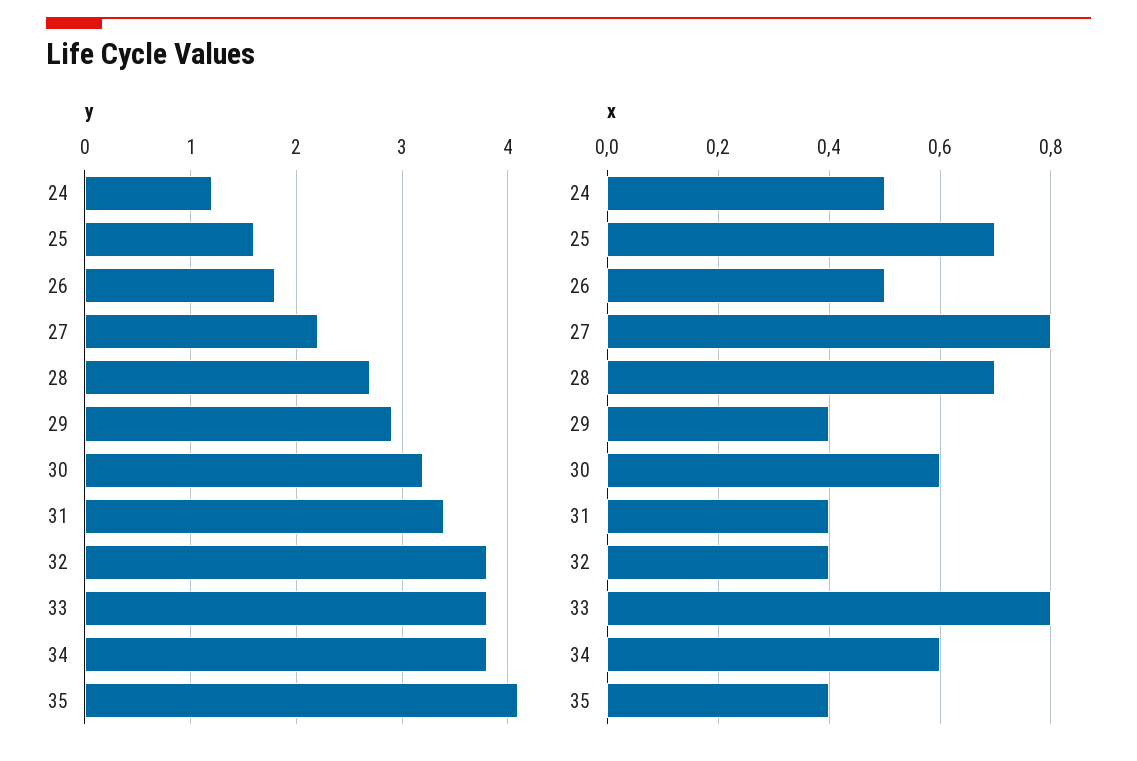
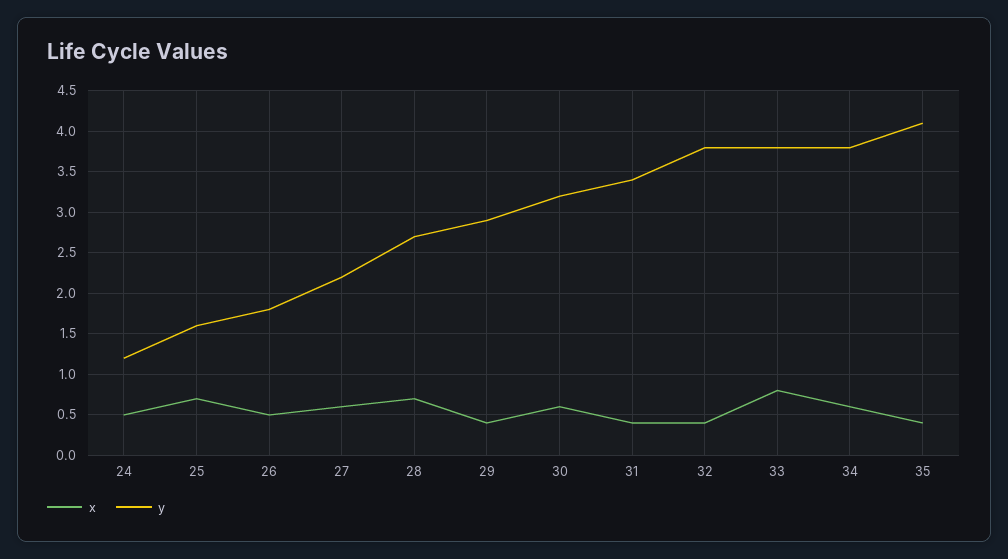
x, 27: 0.8 -> 0.6

